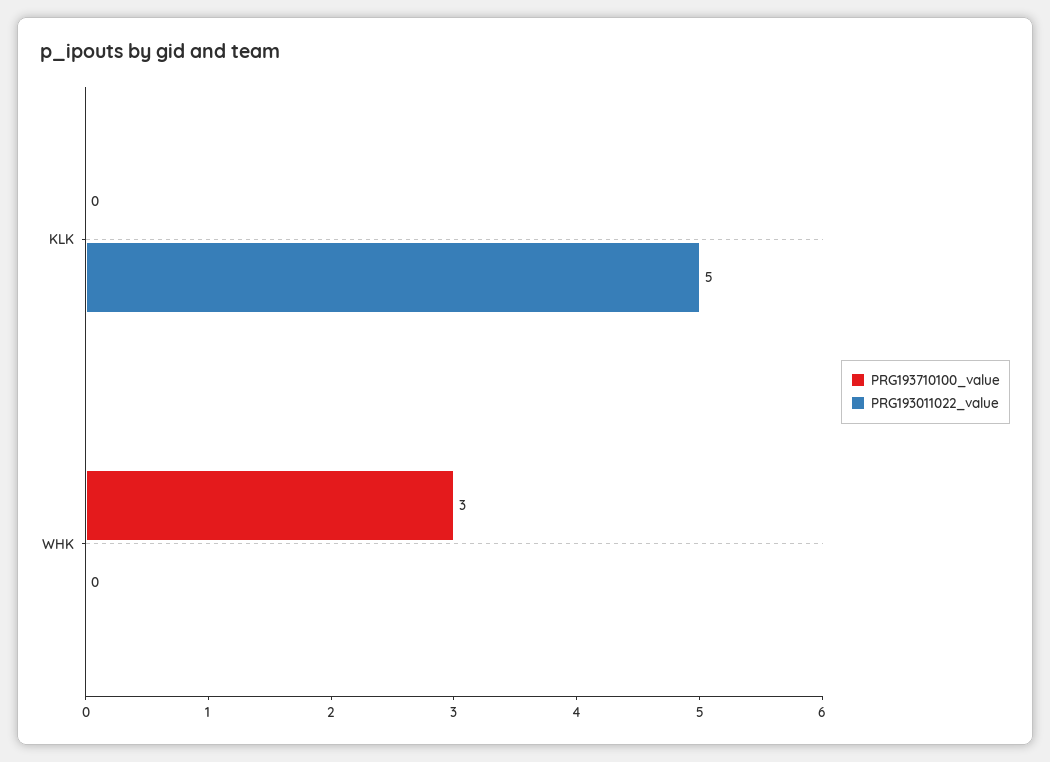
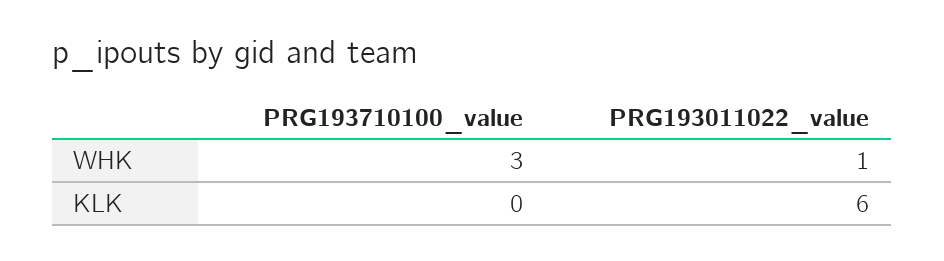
PRG193011022_value, KLK: 5 -> 6
PRG193011022_value, WHK: 0 -> 1

